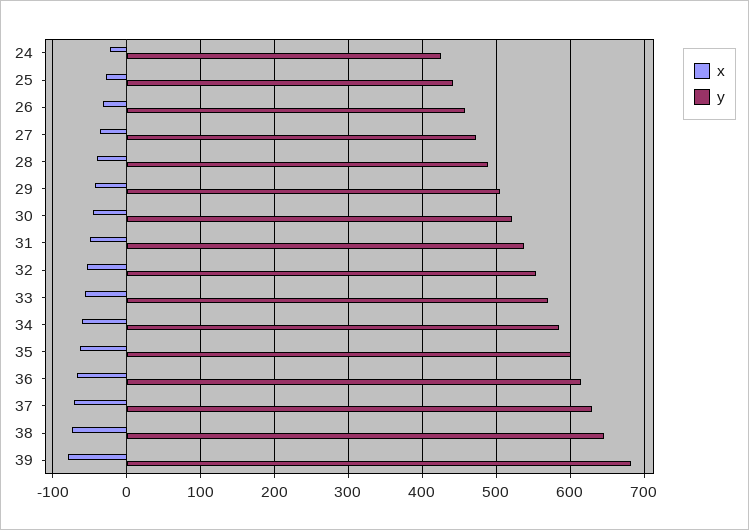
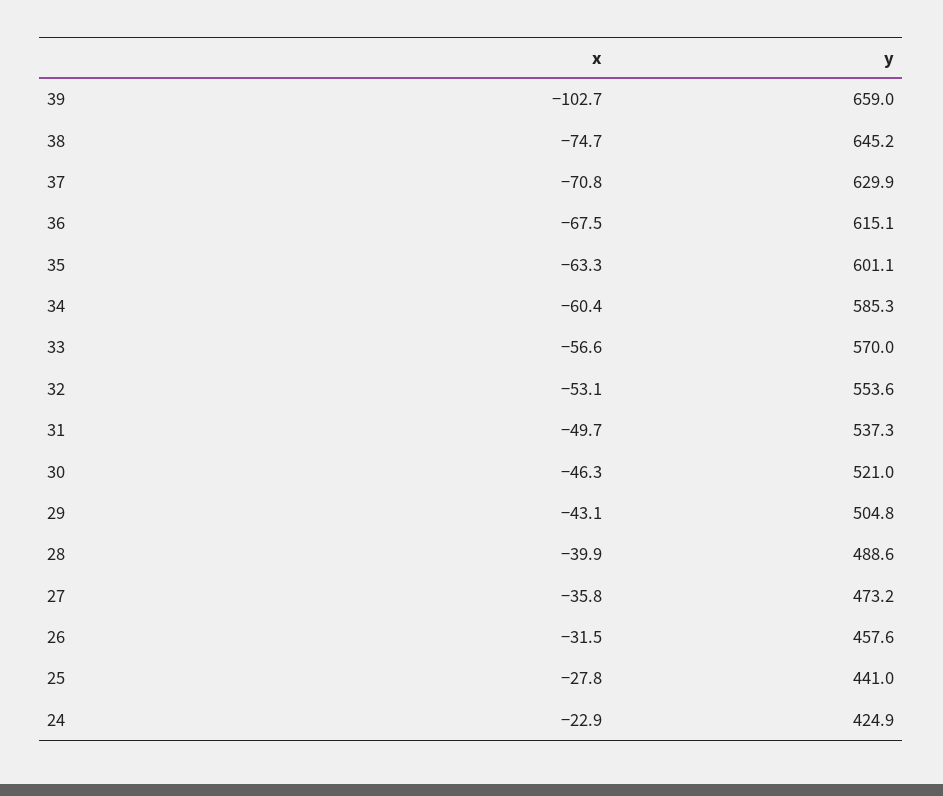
x, 39: -80 -> -102.7
y, 39: 680 -> 659

